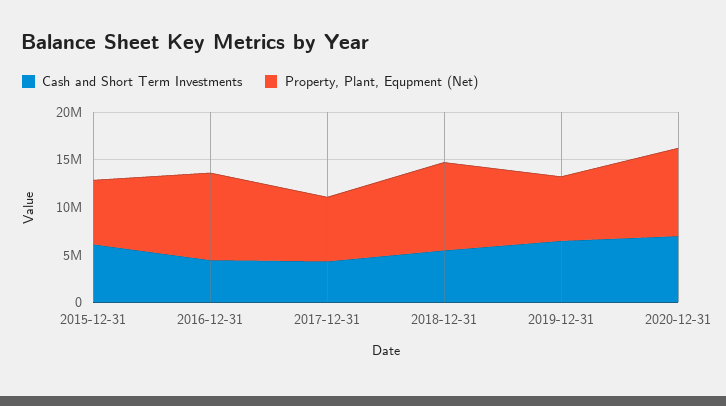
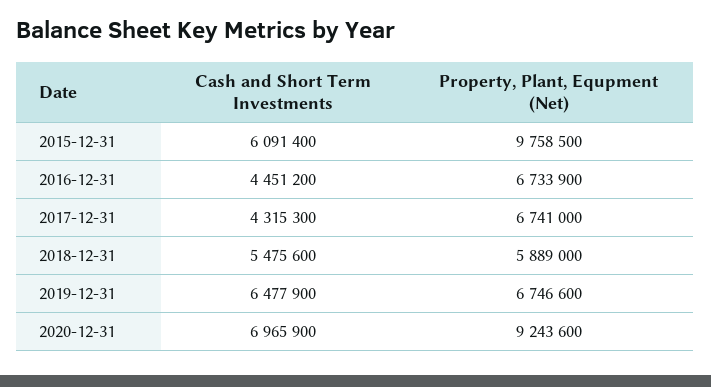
Property, Plant, Equpment (Net), 2015-12-31: 7000000 -> 9758500
Property, Plant, Equpment (Net), 2016-12-31: 9000000 -> 6733900
Property, Plant, Equpment (Net), 2018-12-31: 9000000 -> 5889000

